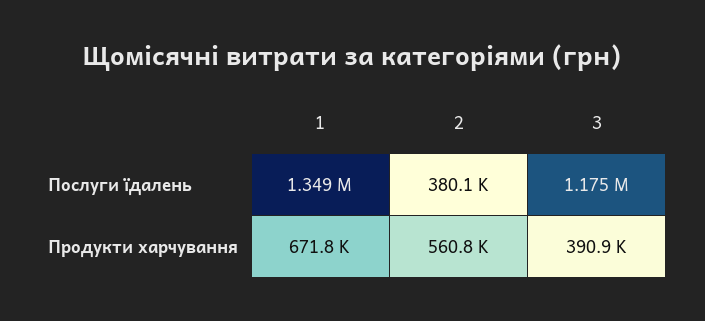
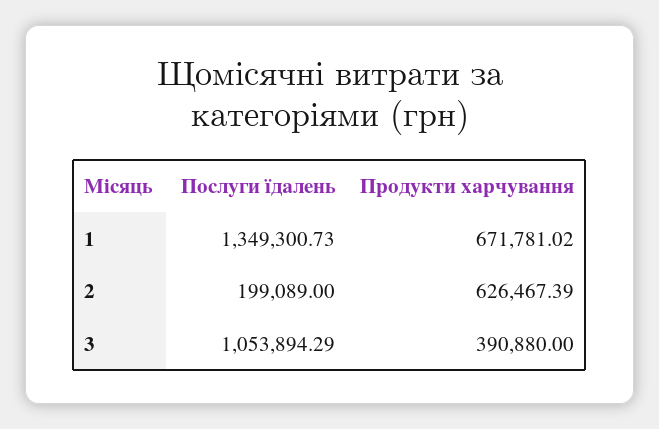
2, Послуги їдалень: 380100 -> 199089
3, Послуги їдалень: 1175000 -> 1053894.29
2, Продукти харчування: 560800 -> 626467.39

